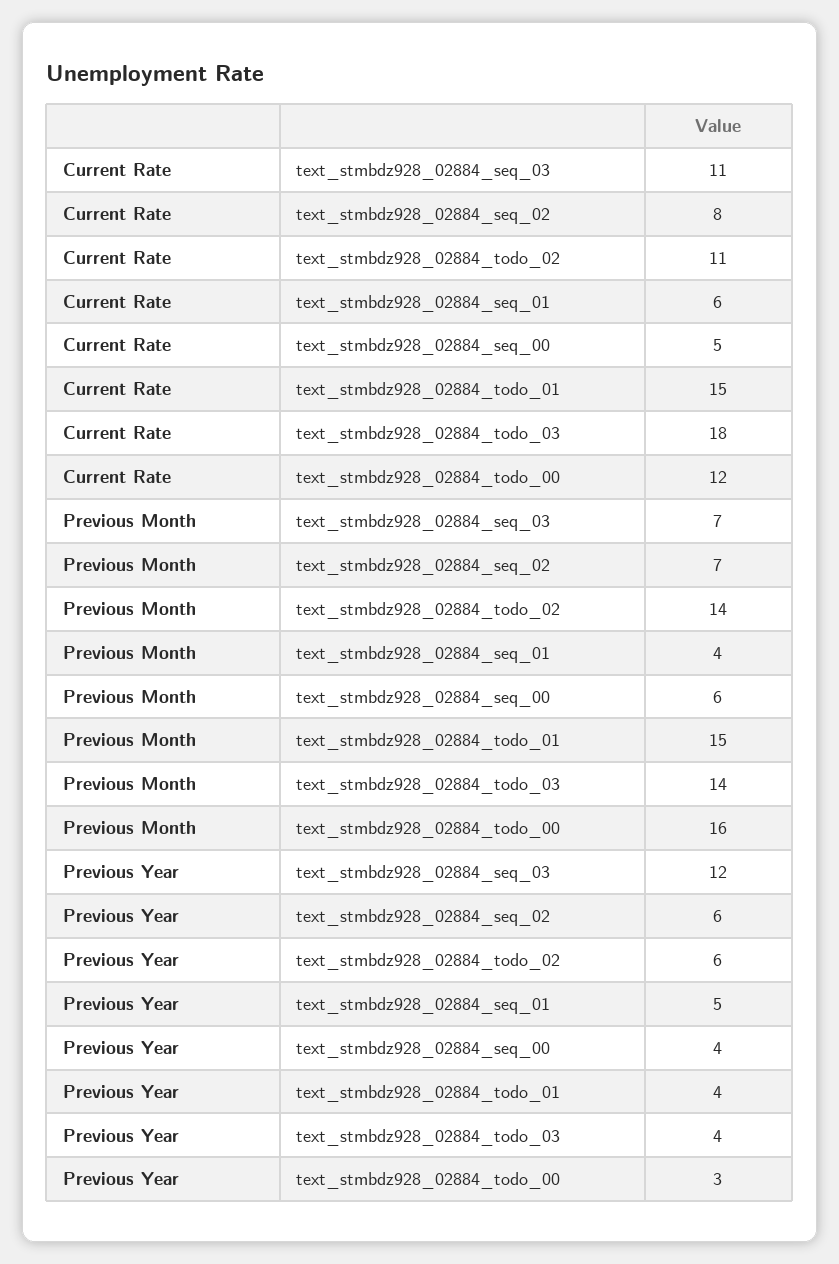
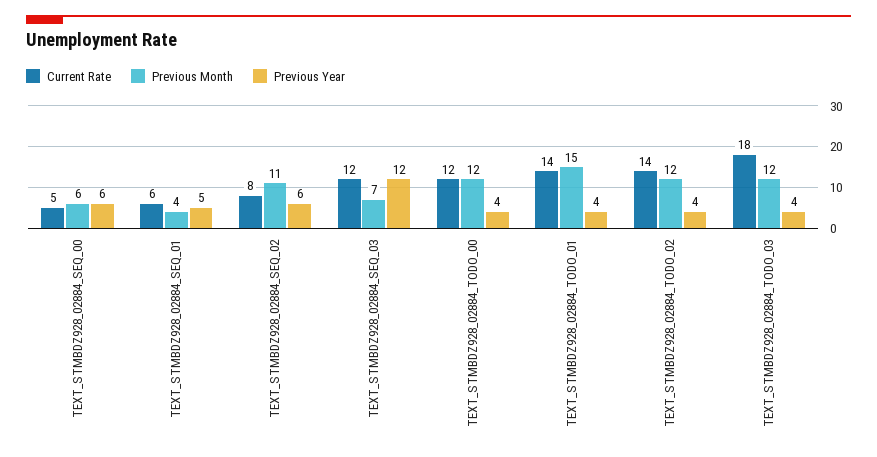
Current Rate, text_stmbdz928_02884_seq_03: 11 -> 12
Current Rate, text_stmbdz928_02884_todo_02: 11 -> 14
Current Rate, text_stmbdz928_02884_todo_01: 15 -> 14
Previous Month, text_stmbdz928_02884_seq_02: 7 -> 11
Previous Month, text_stmbdz928_02884_todo_02: 14 -> 12
Previous Month, text_stmbdz928_02884_todo_03: 14 -> 12
Previous Month, text_stmbdz928_02884_todo_00: 16 -> 12
Previous Year, text_stmbdz928_02884_todo_02: 6 -> 4
Previous Year, text_stmbdz928_02884_seq_00: 4 -> 6
Previous Year, text_stmbdz928_02884_todo_00: 3 -> 4

